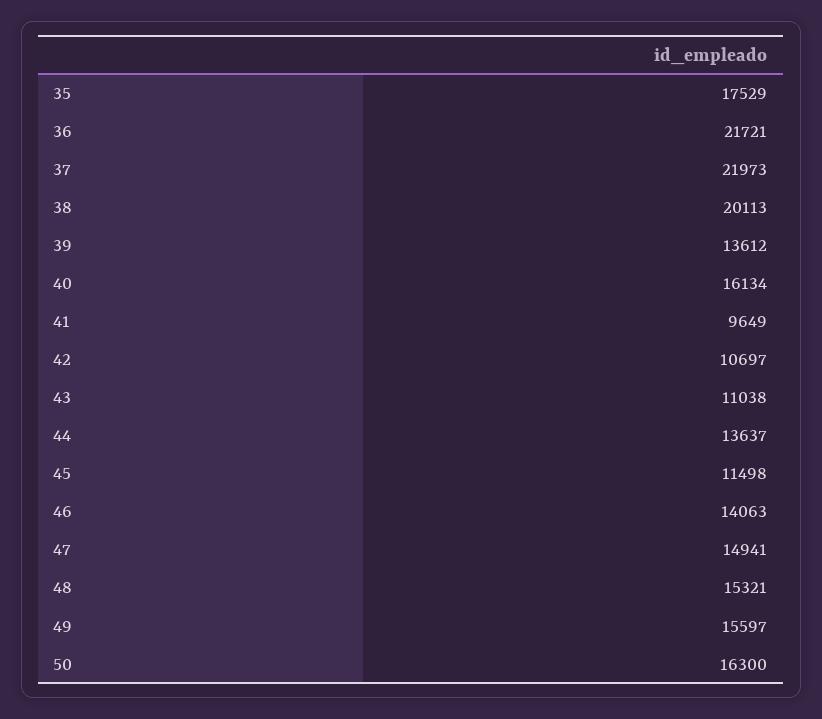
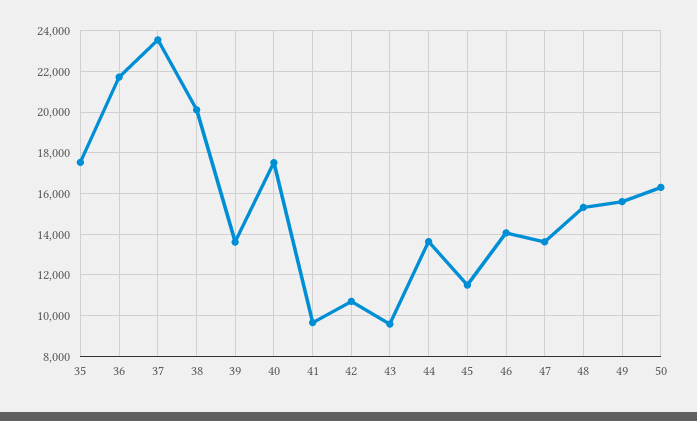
37: 21973 -> 23500
40: 16134 -> 17500
43: 11038 -> 9500
47: 14941 -> 13500

